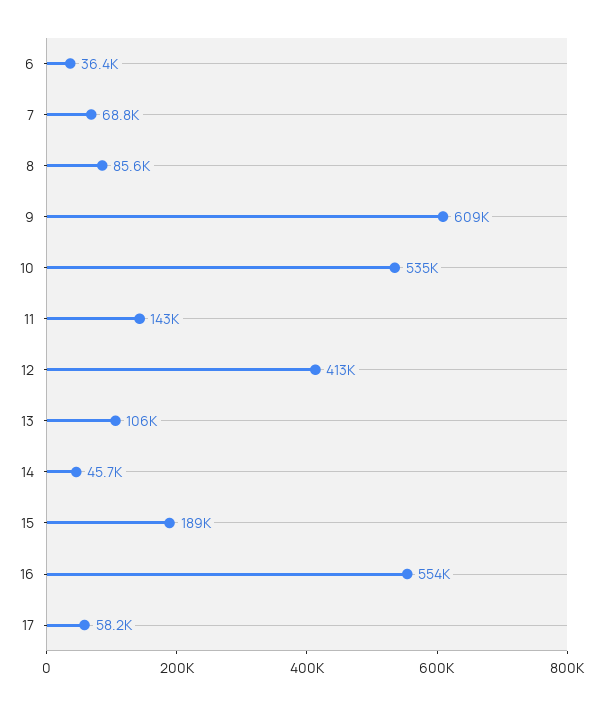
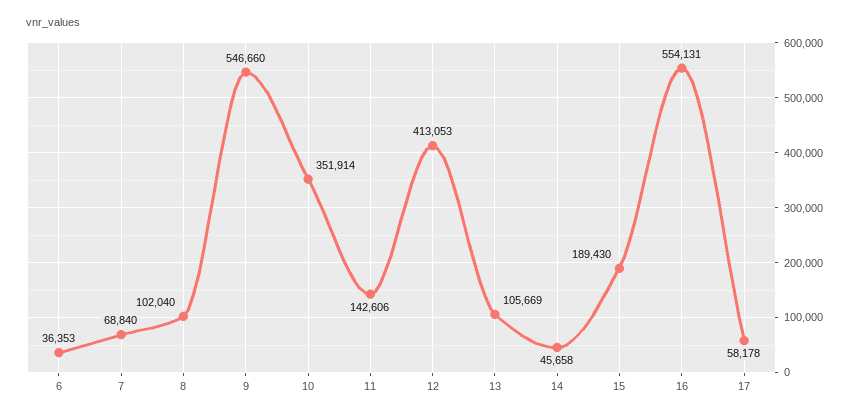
8: 85600 -> 102040
9: 609000 -> 546660
10: 535000 -> 351914

